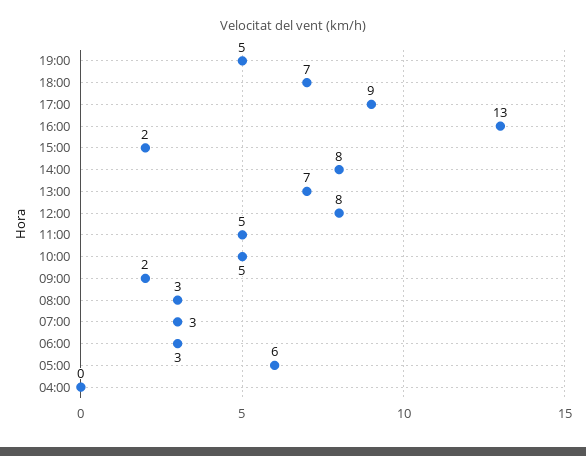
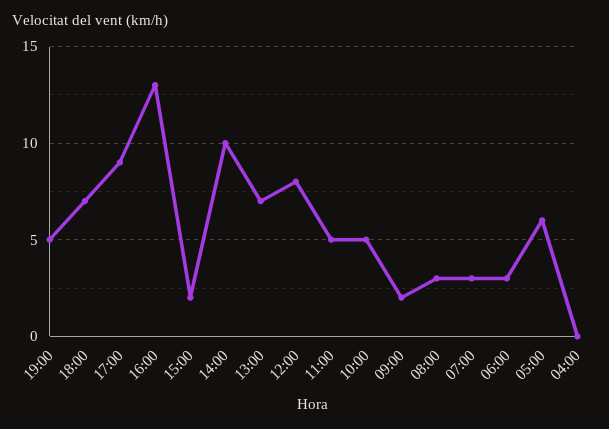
14:00: 8 -> 10

